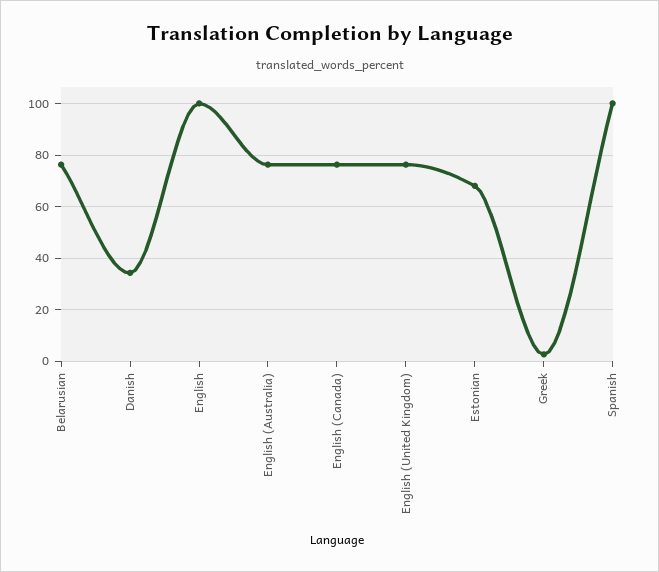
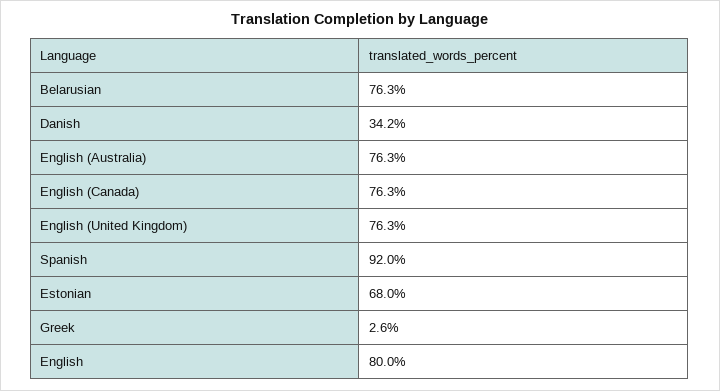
English: 100 -> 80
Spanish: 100 -> 92

